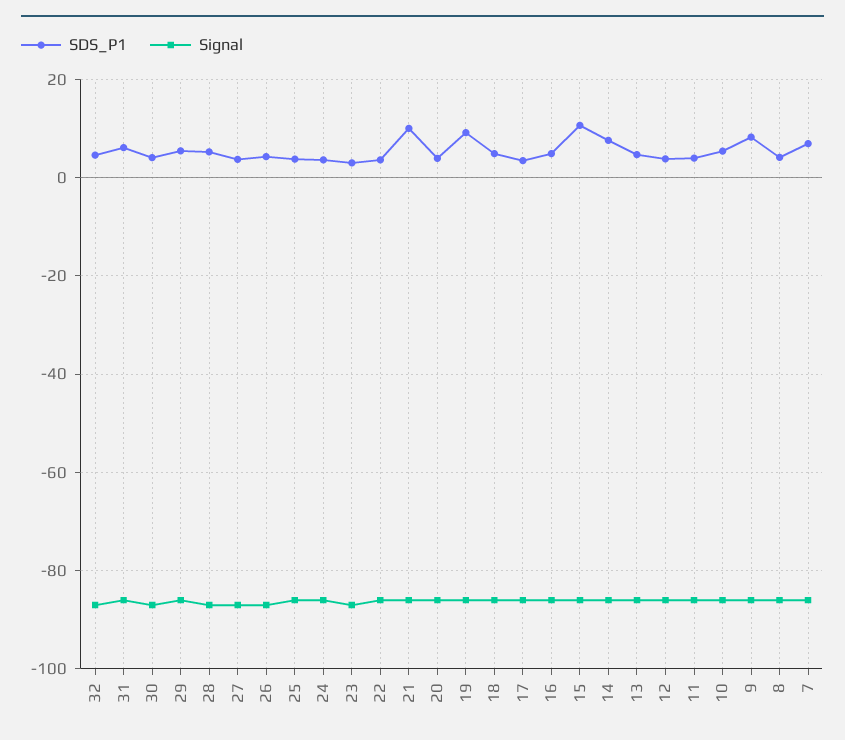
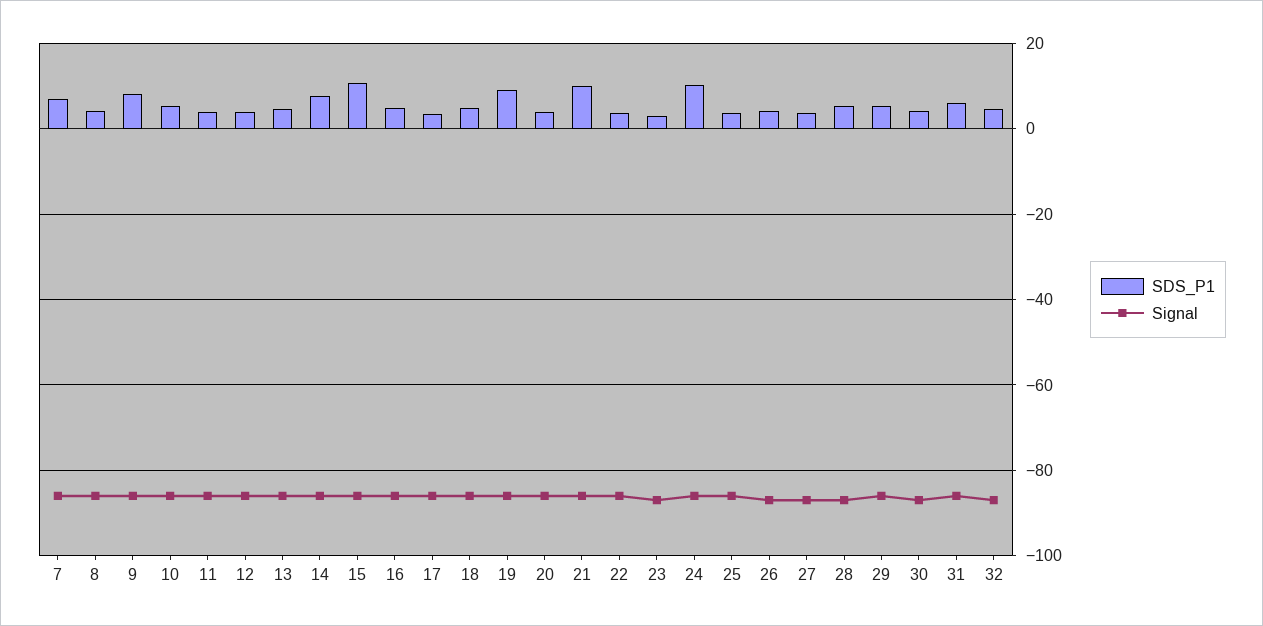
SDS_P1, 24: 4 -> 10

